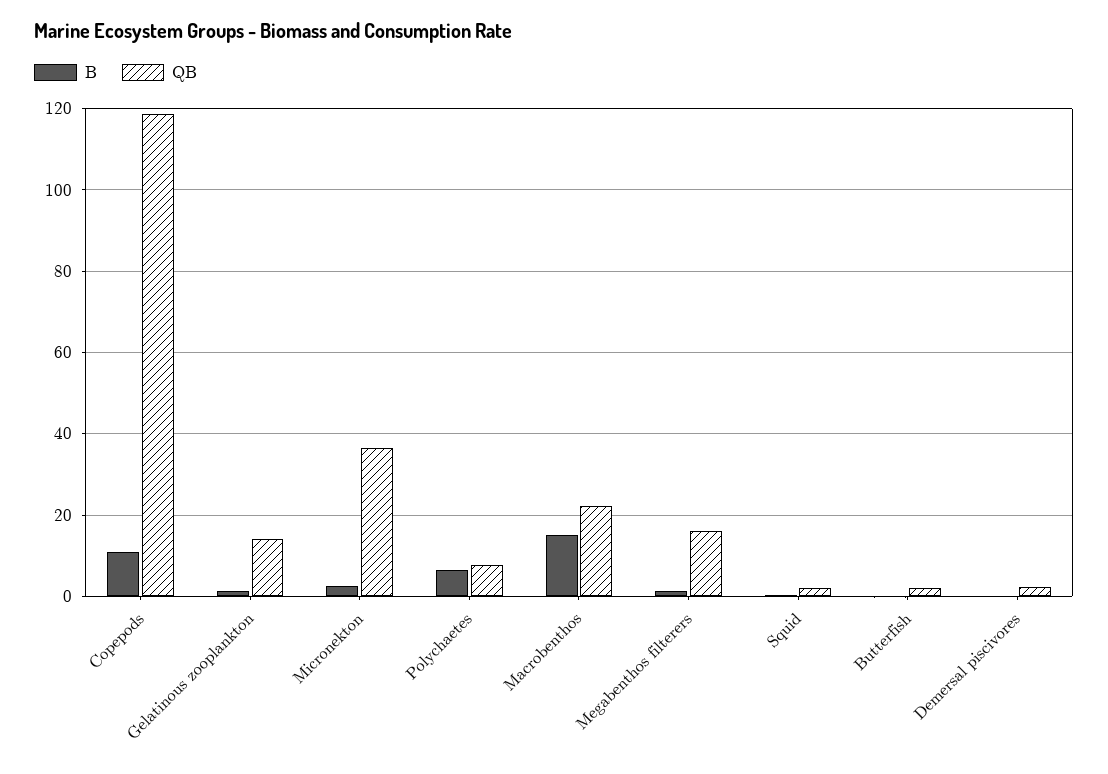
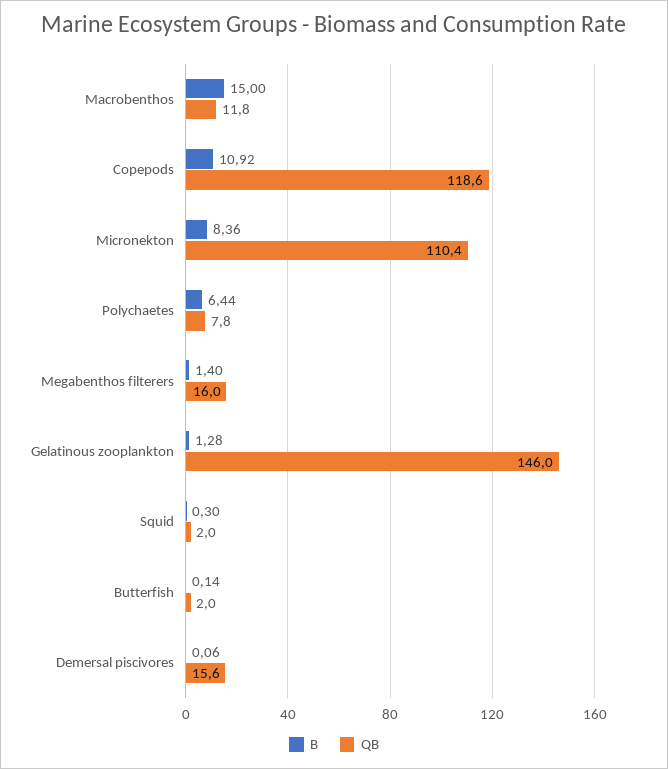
QB, Gelatinous zooplankton: 14 -> 146
B, Micronekton: 2 -> 8.36
QB, Micronekton: 36 -> 110.4
QB, Macrobenthos: 22 -> 11.8
QB, Demersal piscivores: 2 -> 15.6

